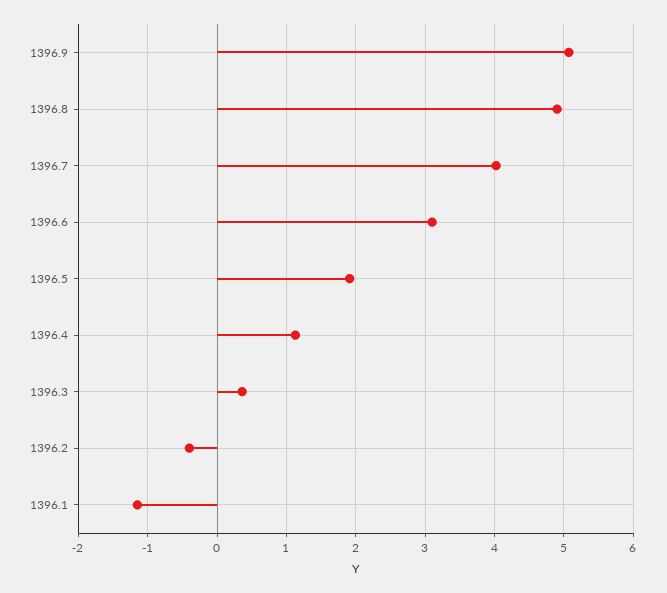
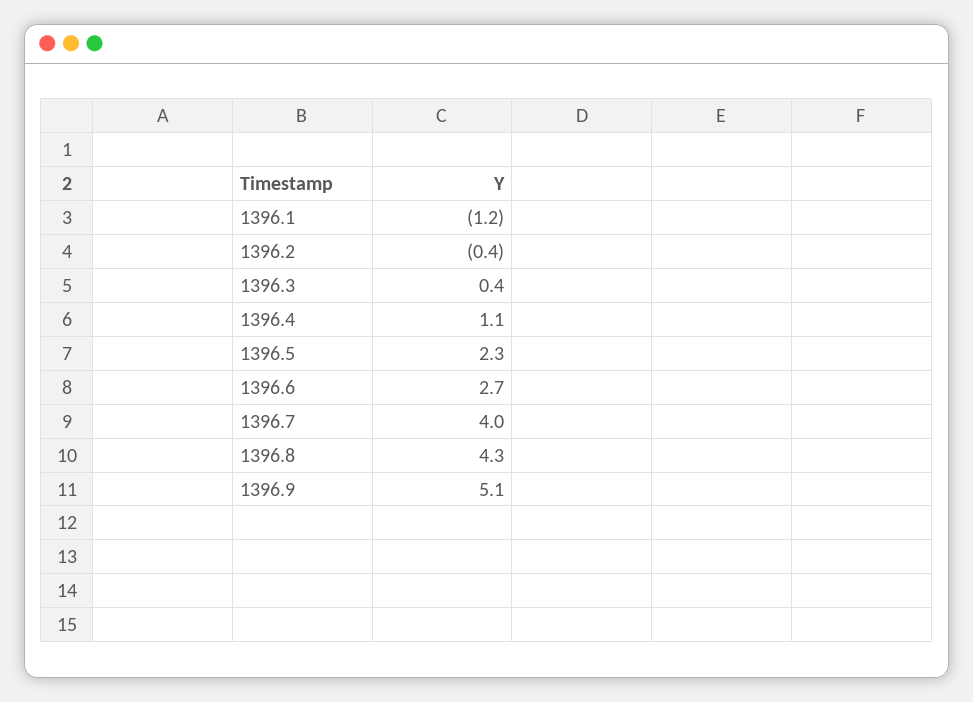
1396.8: 4.9 -> 4.3
1396.6: 3.1 -> 2.7
1396.5: 1.9 -> 2.3

